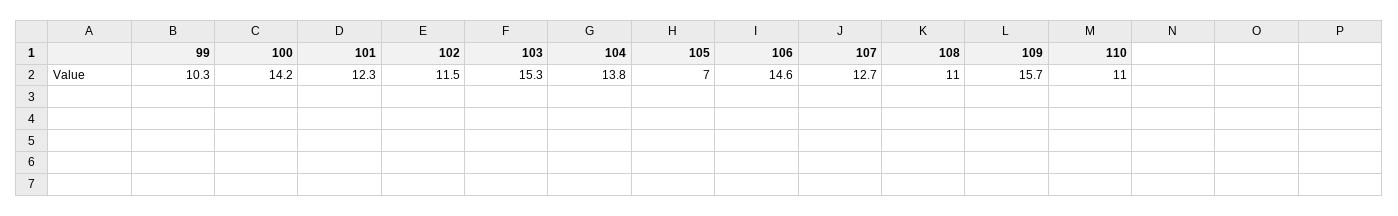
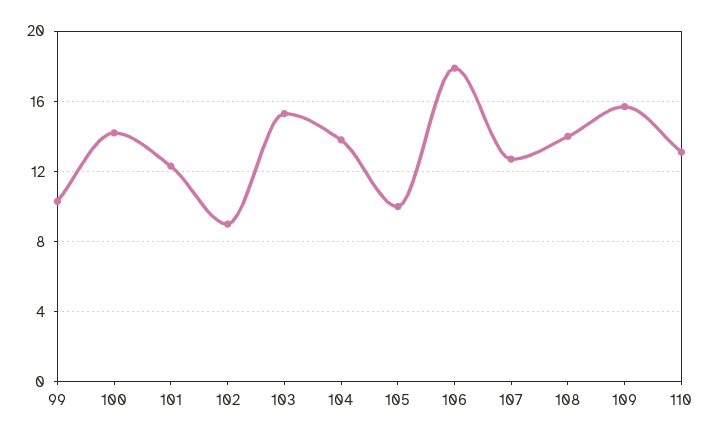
102: 11.5 -> 9
105: 7 -> 10
106: 14.6 -> 18
108: 11 -> 14
110: 11 -> 13

